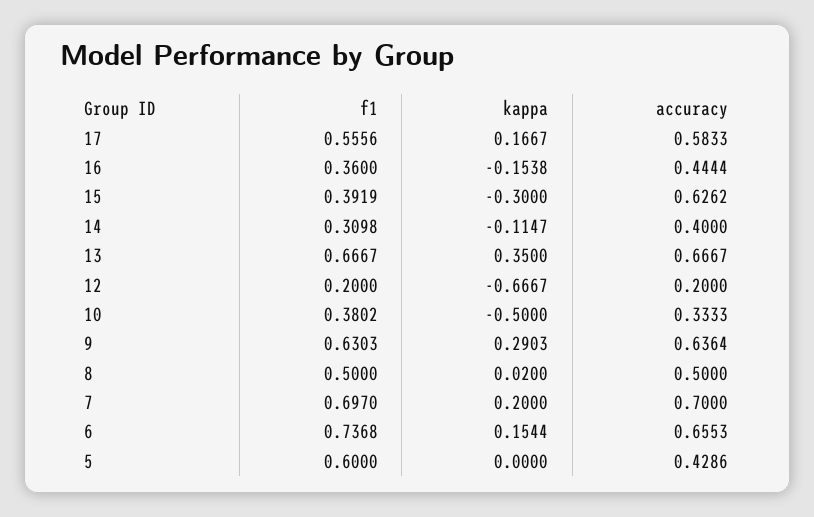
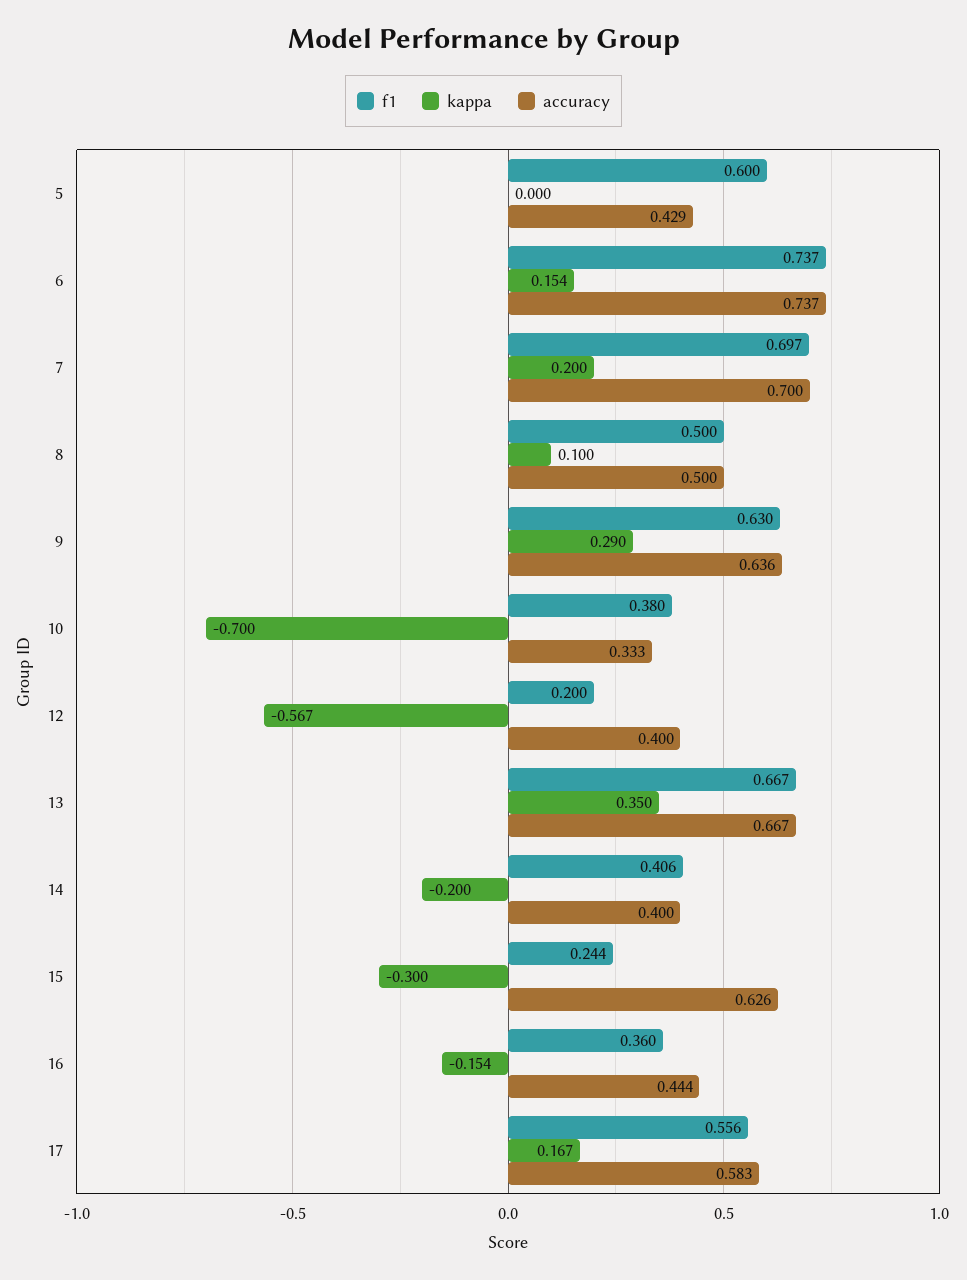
f1, 15: 0.3919 -> 0.244
f1, 14: 0.3098 -> 0.406
kappa, 14: -0.1147 -> -0.2
kappa, 12: -0.6667 -> -0.567
accuracy, 12: 0.2 -> 0.4
kappa, 10: -0.5 -> -0.7
kappa, 8: 0.02 -> 0.1
accuracy, 6: 0.6553 -> 0.737

